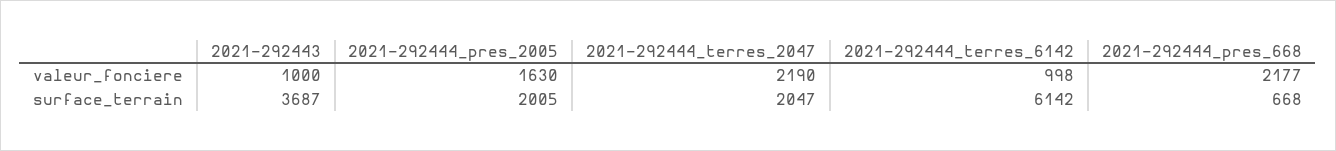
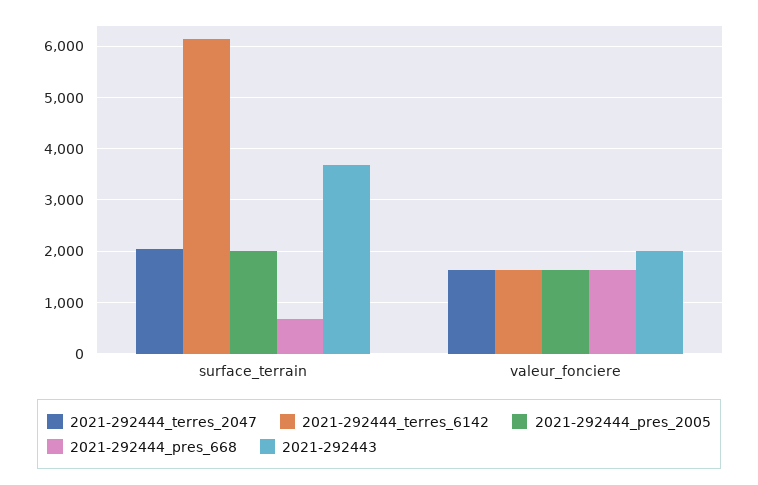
2021-292443, valeur_fonciere: 1000 -> 2000
2021-292444_terres_2047, valeur_fonciere: 2190 -> 1600
2021-292444_terres_6142, valeur_fonciere: 998 -> 1600
2021-292444_pres_668, valeur_fonciere: 2177 -> 1600

